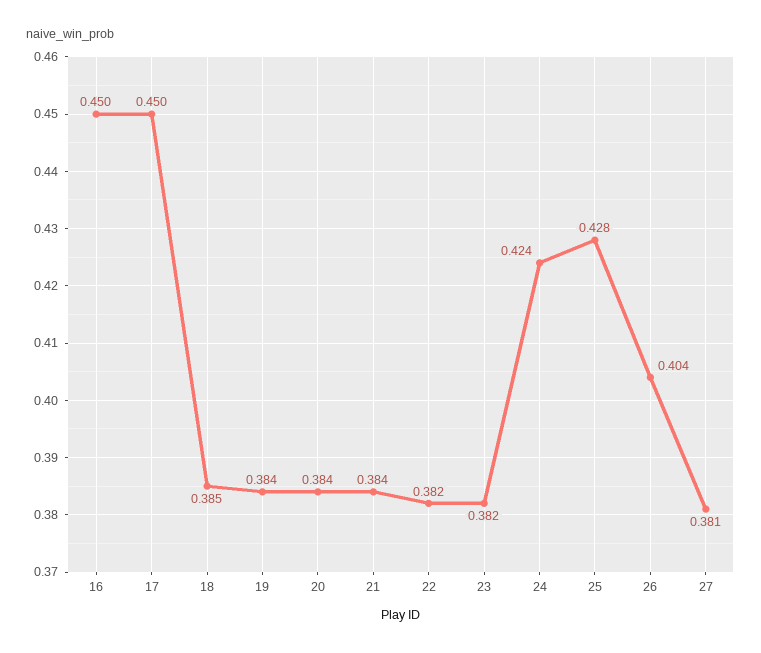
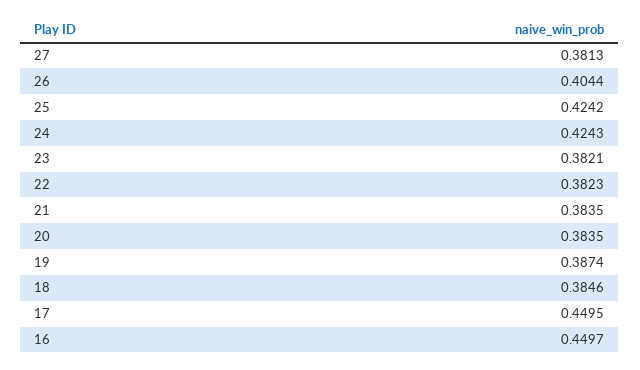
19: 0.384 -> 0.3874
25: 0.428 -> 0.4242

